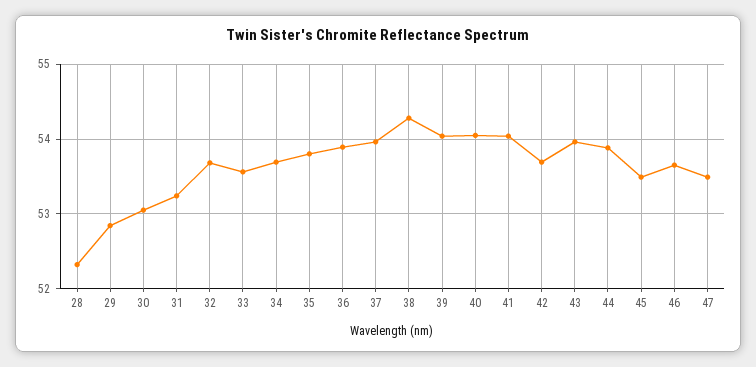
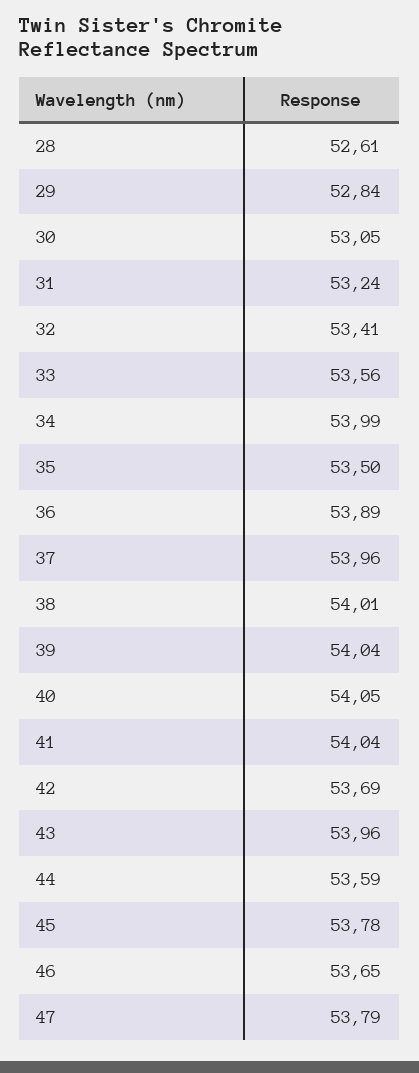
28: 52.3 -> 52.61
32: 53.7 -> 53.41
34: 53.7 -> 53.99
35: 53.8 -> 53.5
38: 54.3 -> 54.01
44: 53.9 -> 53.59
45: 53.5 -> 53.78
47: 53.5 -> 53.79

